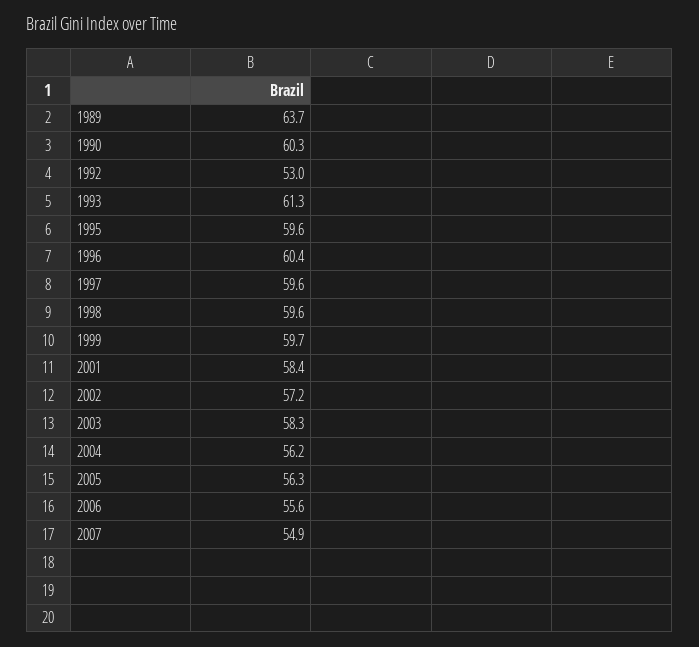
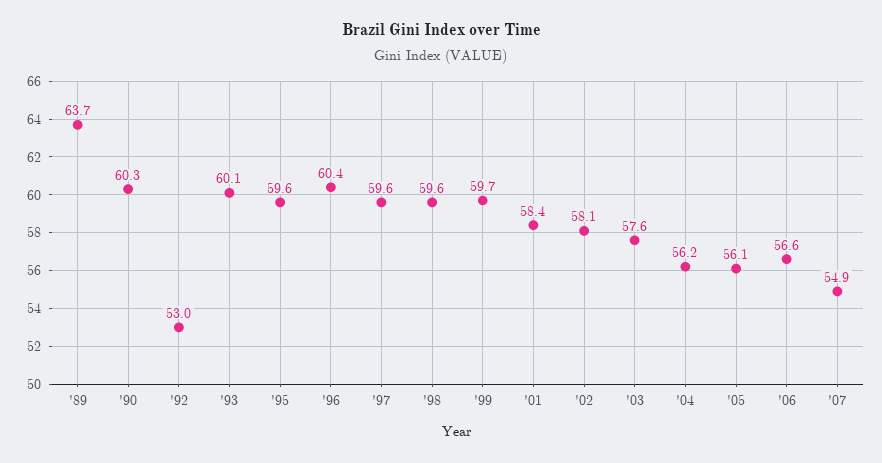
1993: 61.3 -> 60.1
2002: 57.2 -> 58.1
2003: 58.3 -> 57.6
2005: 56.3 -> 56.1
2006: 55.6 -> 56.6

